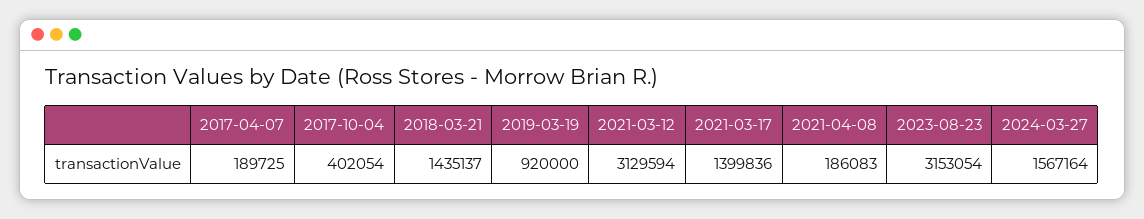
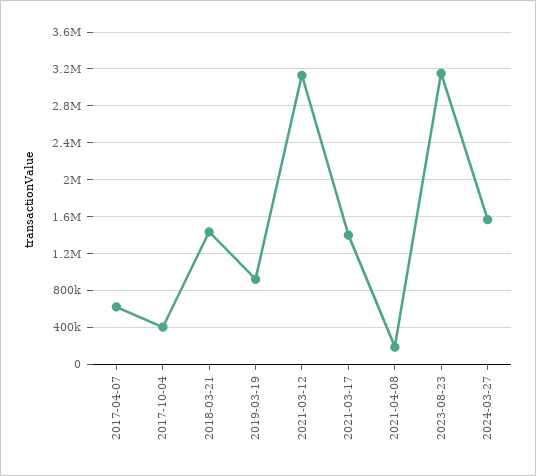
2017-04-07: 189725 -> 600000

